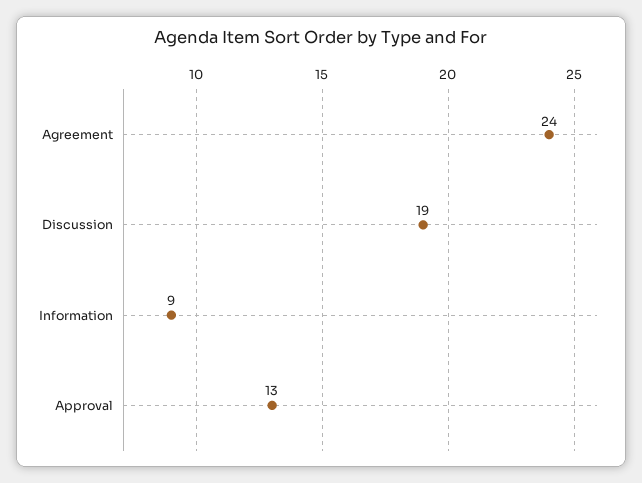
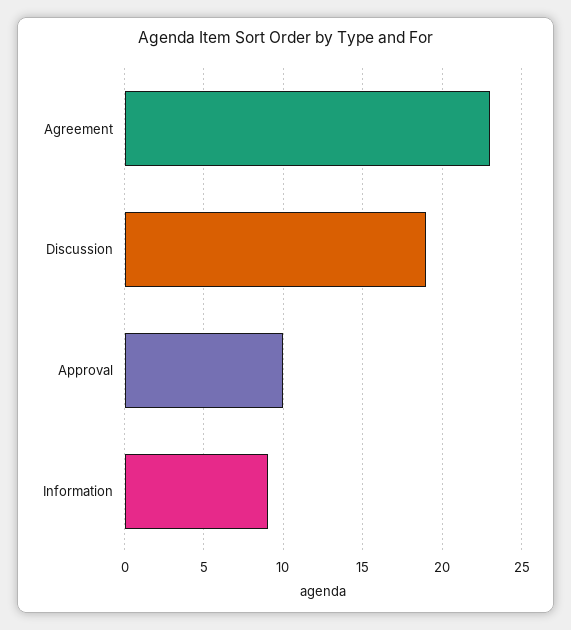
Agreement: 24 -> 23
Approval: 13 -> 10

